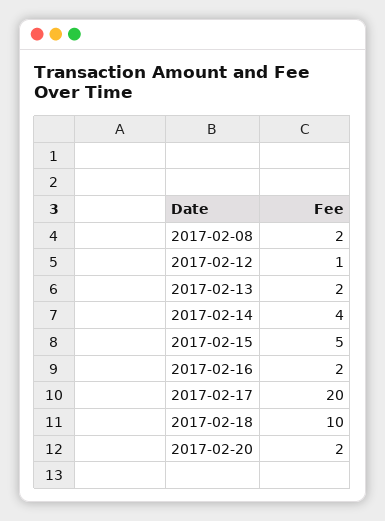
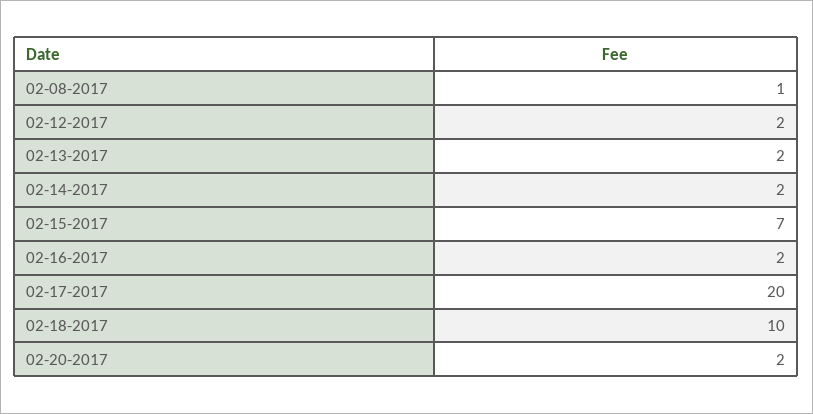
2017-02-08: 2 -> 1
2017-02-12: 1 -> 2
2017-02-14: 4 -> 2
2017-02-15: 5 -> 7

